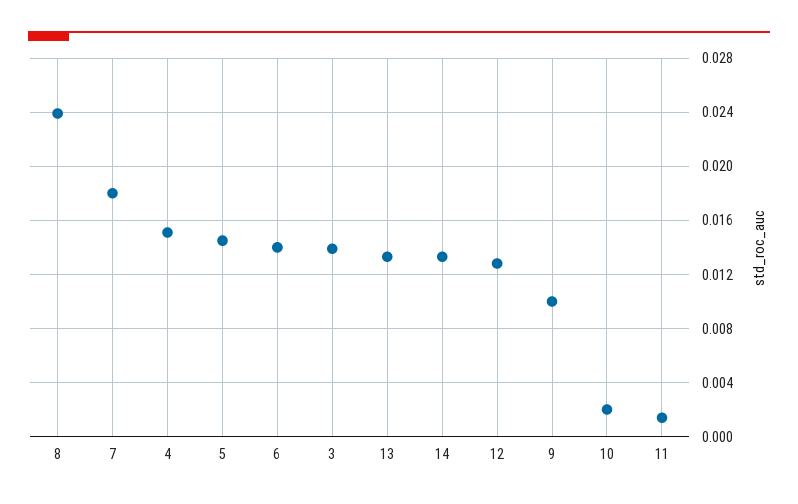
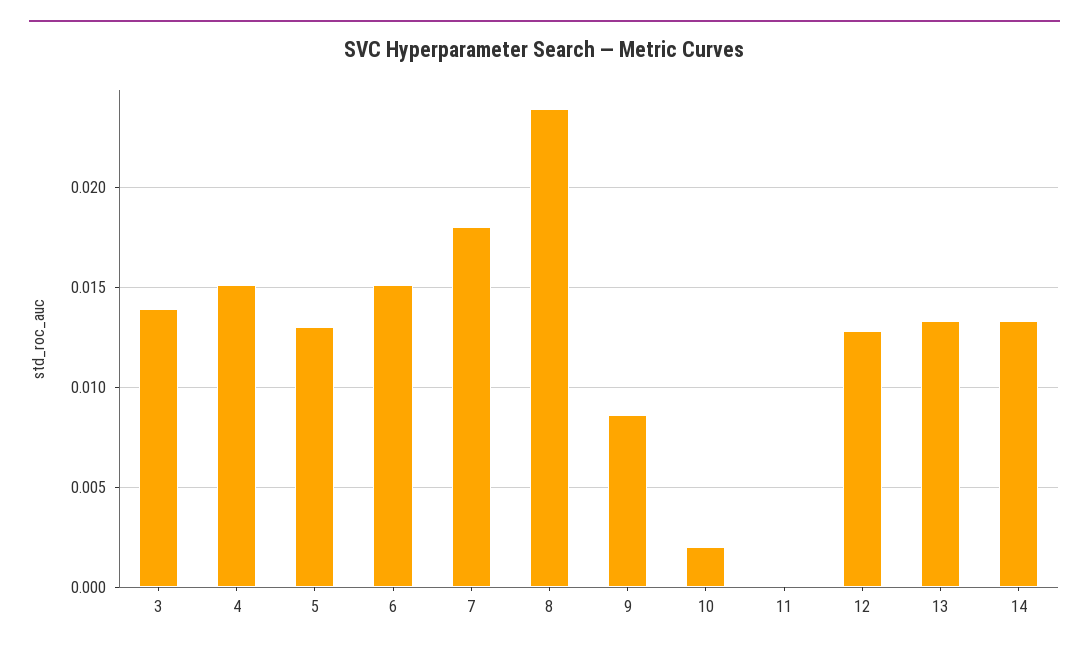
5: 0.0145 -> 0.013
6: 0.014 -> 0.015
9: 0.01 -> 0.0085
11: 0.0015 -> 0

